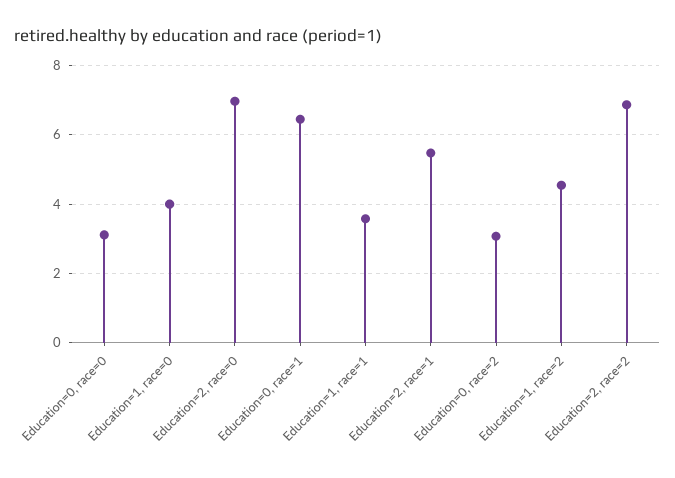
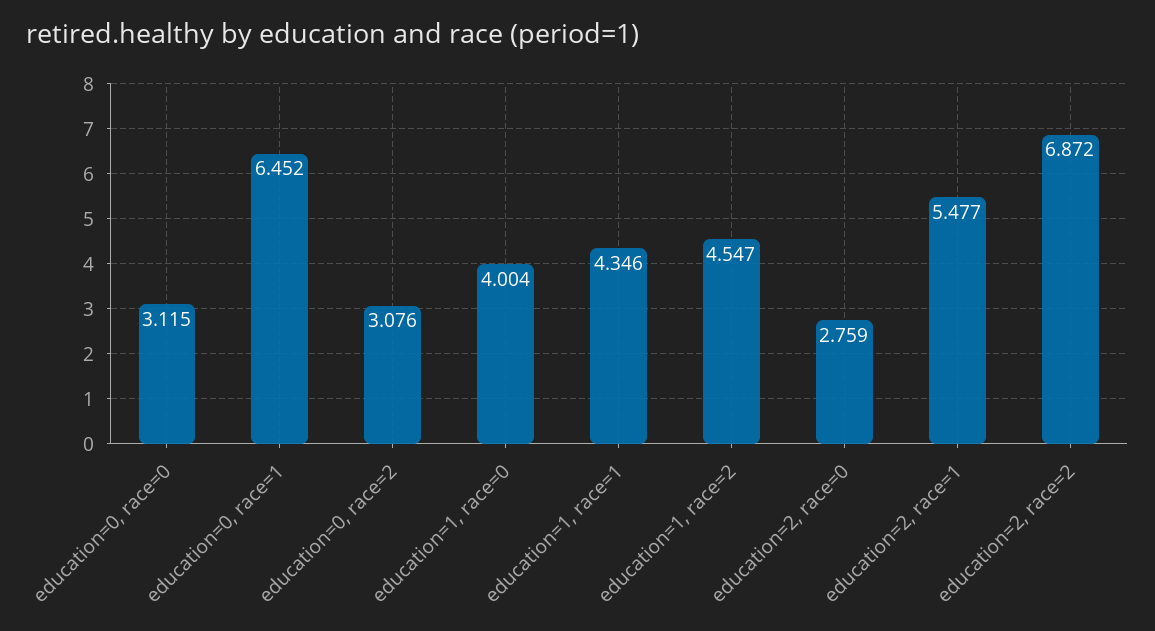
Education=2, race=0: 7 -> 2.759
Education=1, race=1: 3.6 -> 4.346

